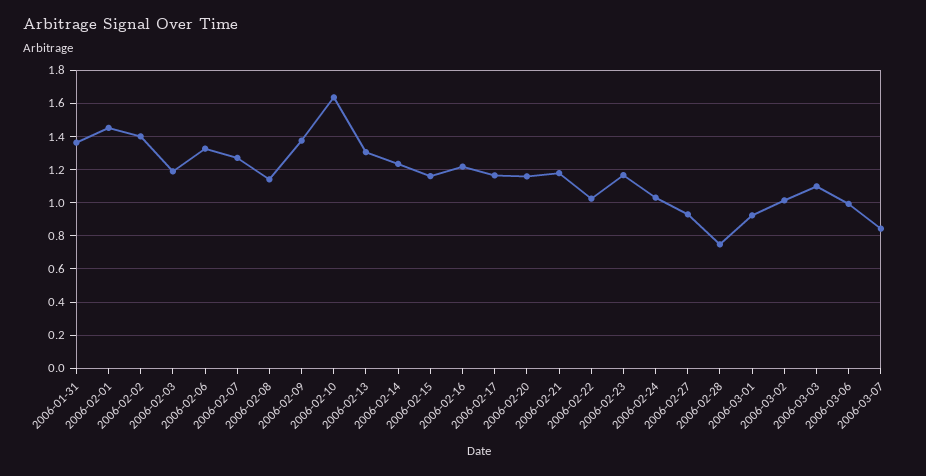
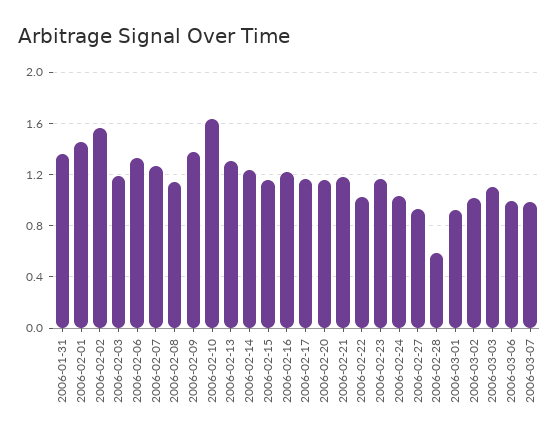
2006-02-02: 1.4 -> 1.55
2006-02-28: 0.75 -> 0.6
2006-03-07: 0.85 -> 1

